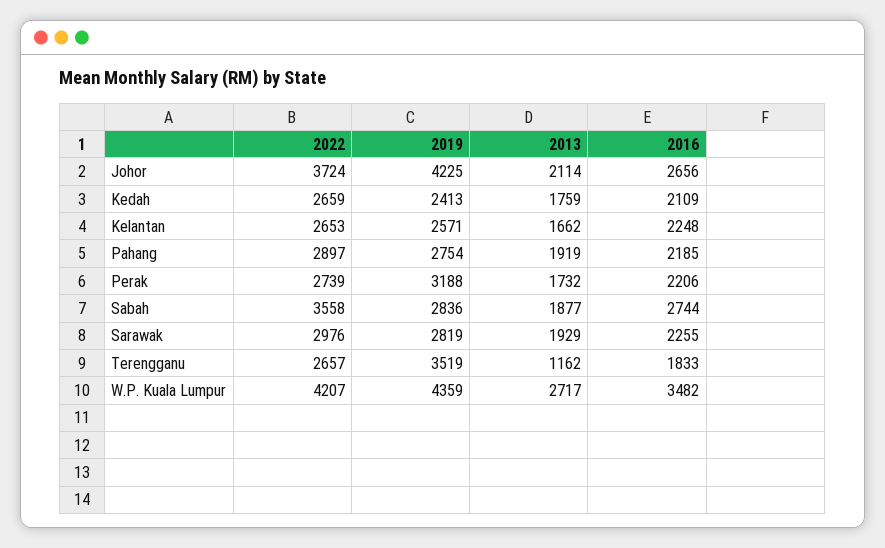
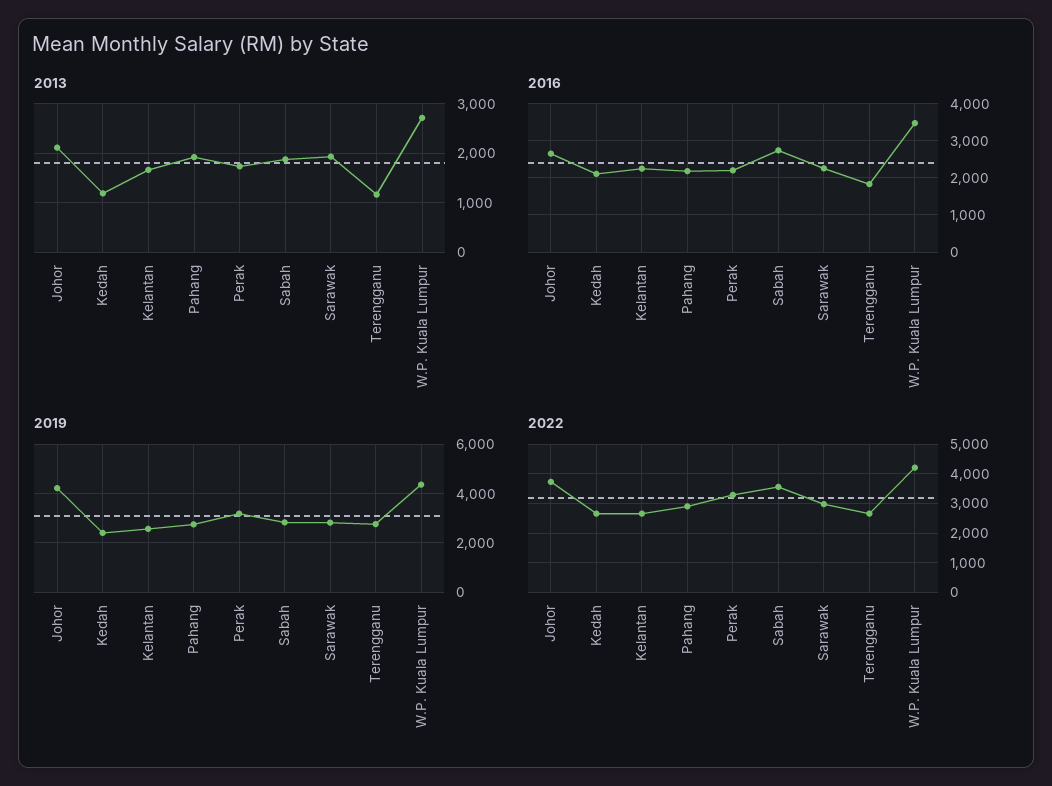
2013, Kedah: 1759 -> 1200
2022, Perak: 2739 -> 3250
2019, Terengganu: 3519 -> 2750

